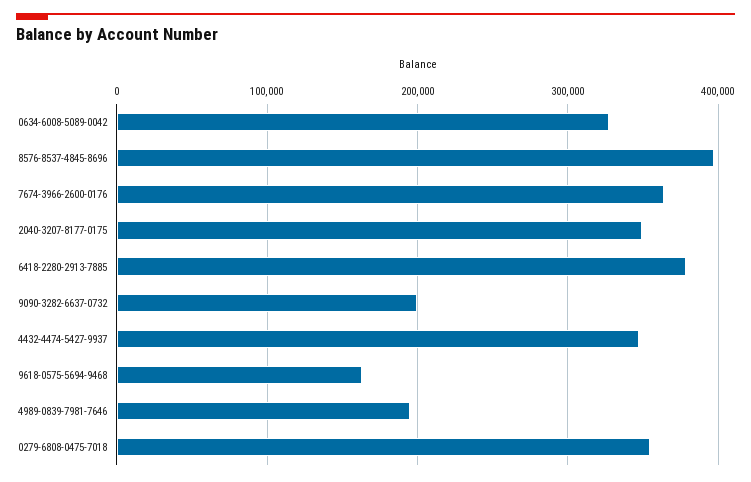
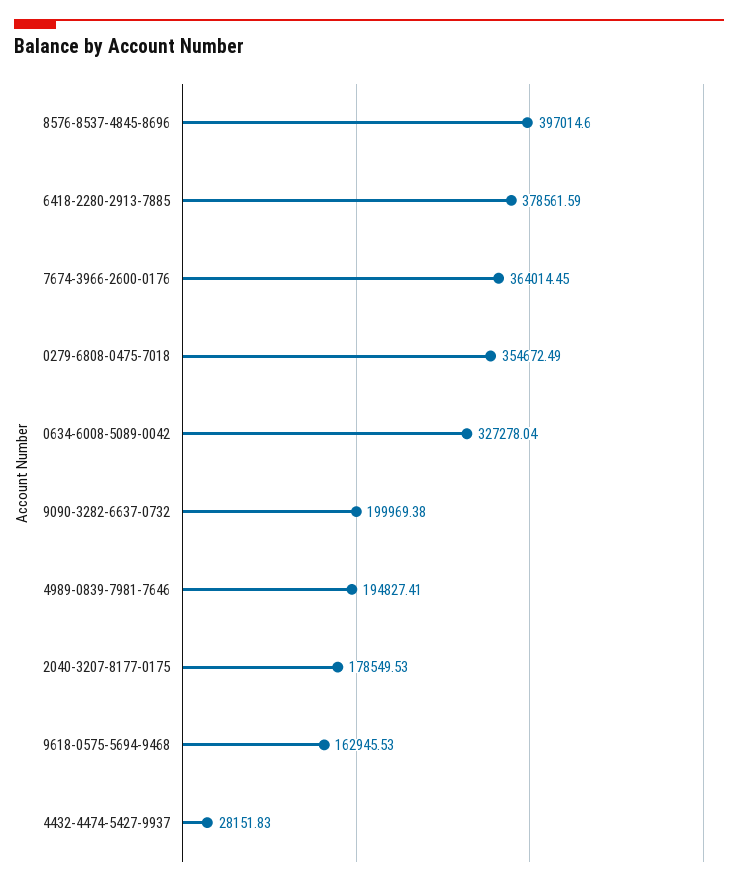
2040-3207-8177-0175: 350000 -> 178549.53
4432-4474-5427-9937: 350000 -> 28151.83

